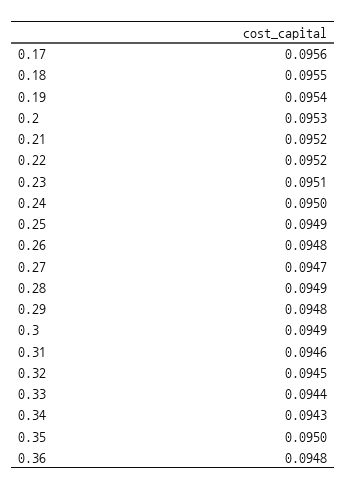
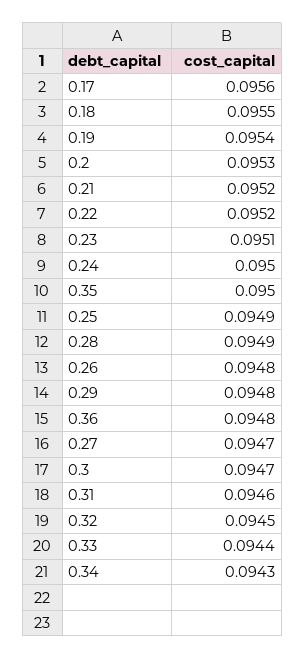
0.3: 0.0949 -> 0.0947

